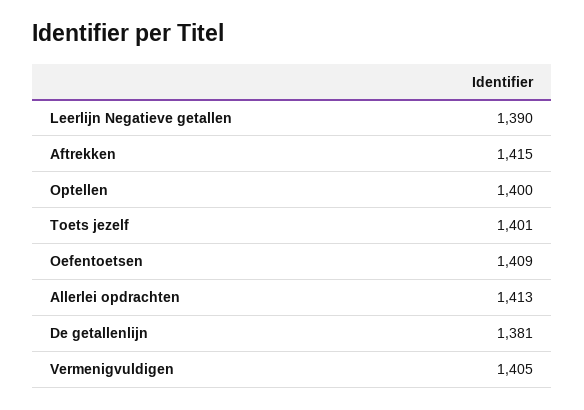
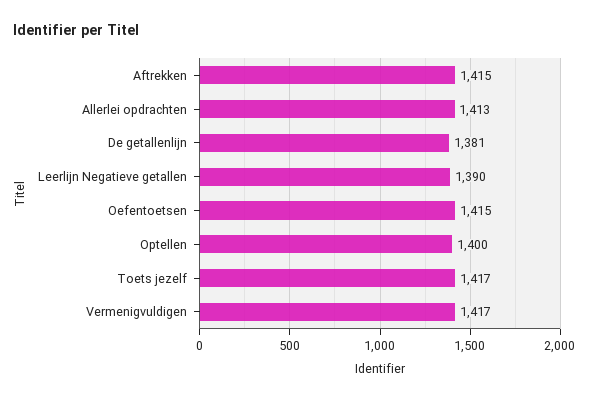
Toets jezelf: 1401 -> 1417
Oefentoetsen: 1409 -> 1415
Vermenigvuldigen: 1405 -> 1417

